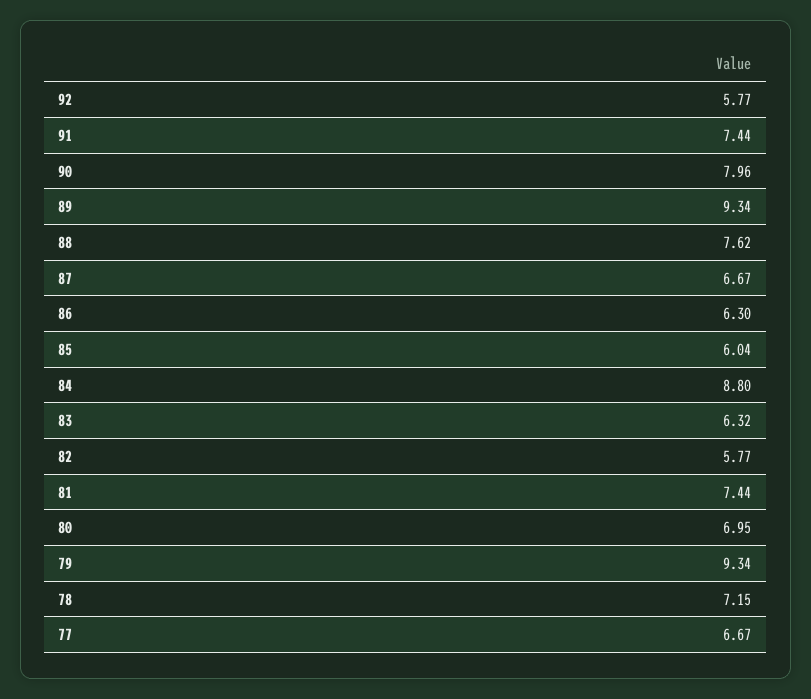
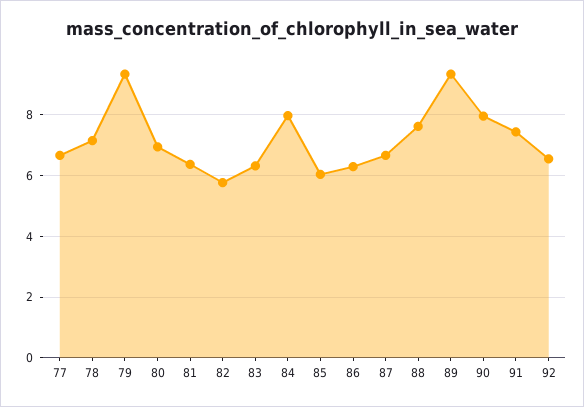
92: 5.77 -> 6.6
84: 8.8 -> 8
81: 7.44 -> 6.4

